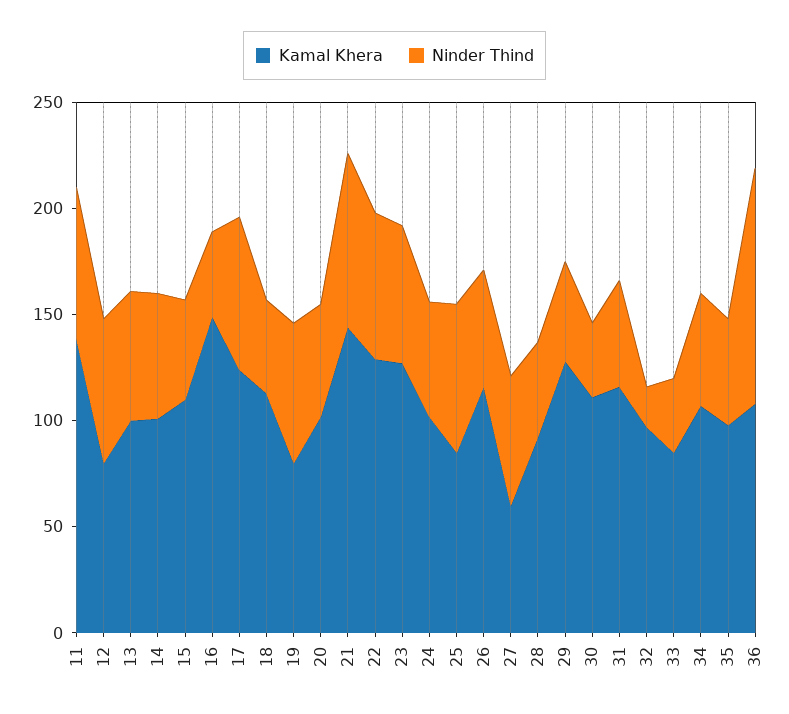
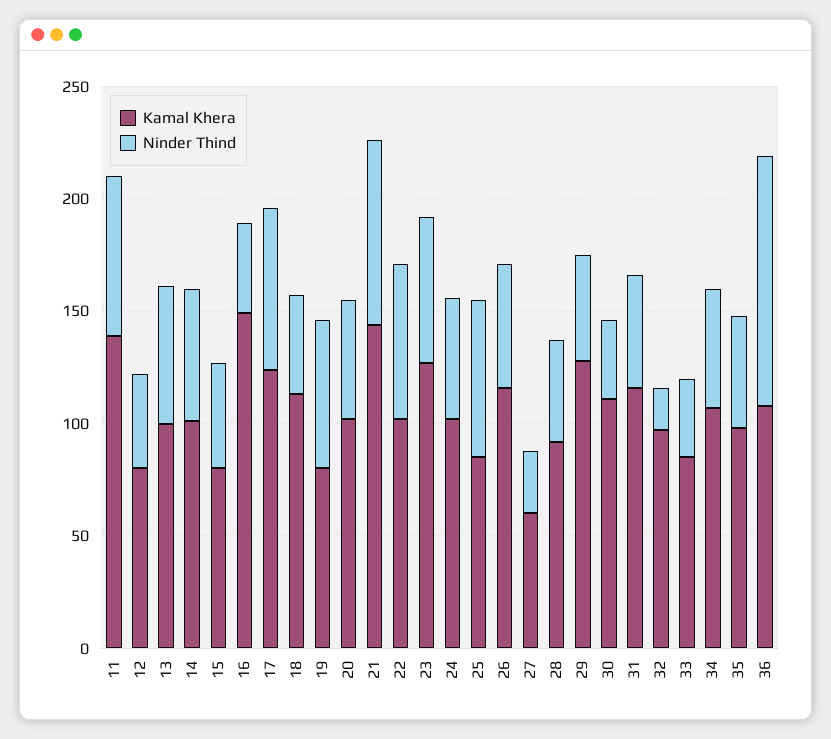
Ninder Thind, 12: 70 -> 40
Kamal Khera, 15: 110 -> 80
Kamal Khera, 22: 130 -> 100
Ninder Thind, 27: 60 -> 30

